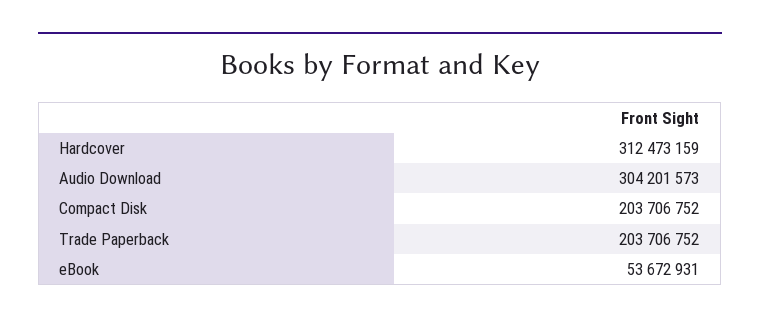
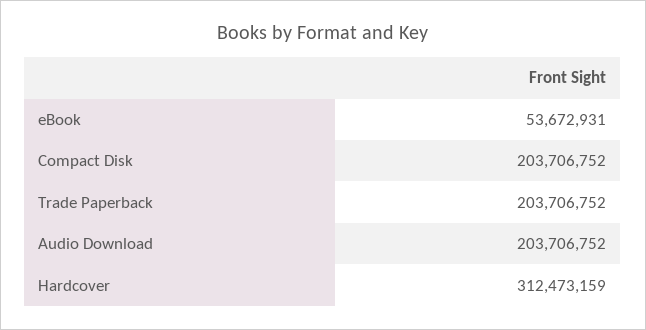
Audio Download: 304201573 -> 203706752

